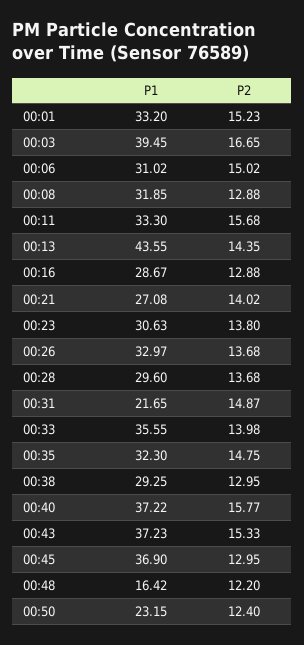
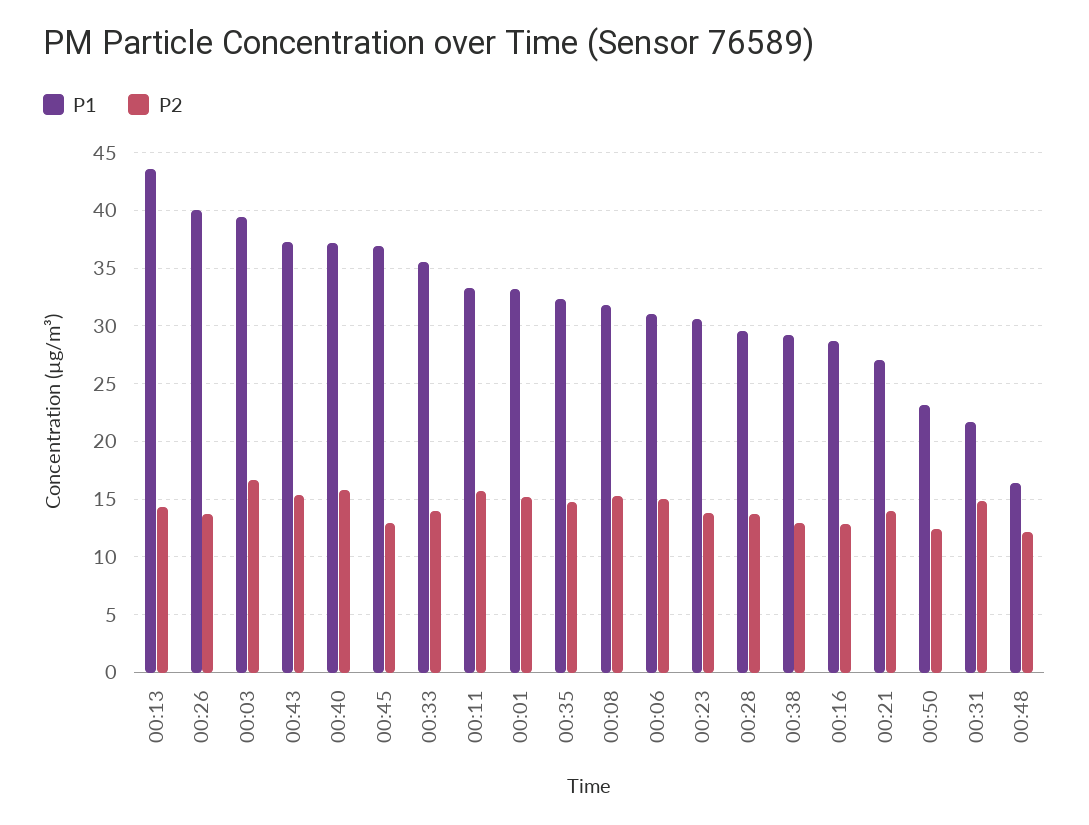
P2, 00:08: 12.88 -> 15
P1, 00:26: 32.97 -> 40

